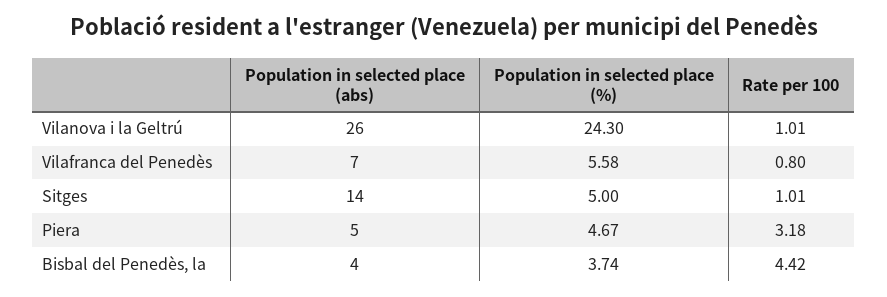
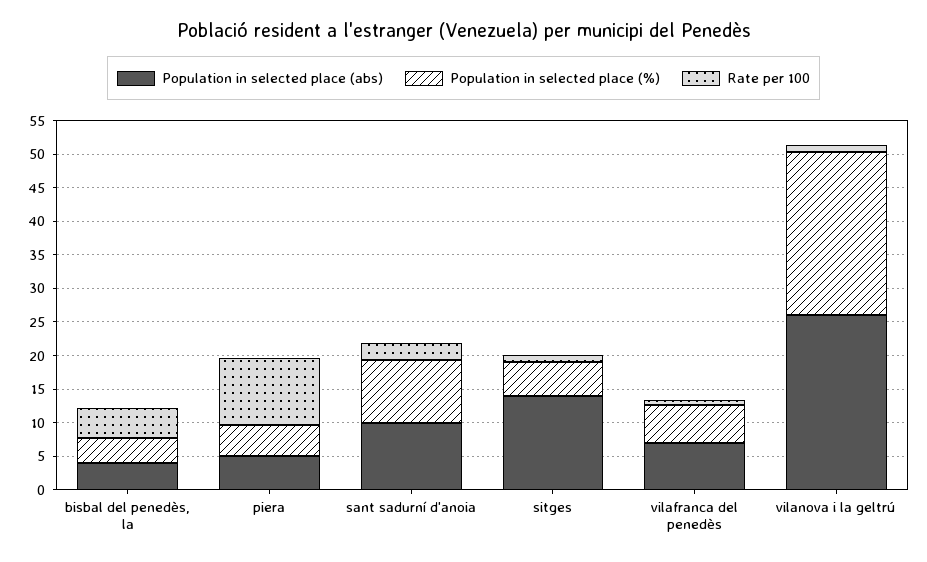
Rate per 100, Piera: 3.18 -> 10
Population in selected place (abs), sant sadurní d'anoia: none -> 10
Population in selected place (%), sant sadurní d'anoia: none -> 10
Rate per 100, sant sadurní d'anoia: none -> 2.5

